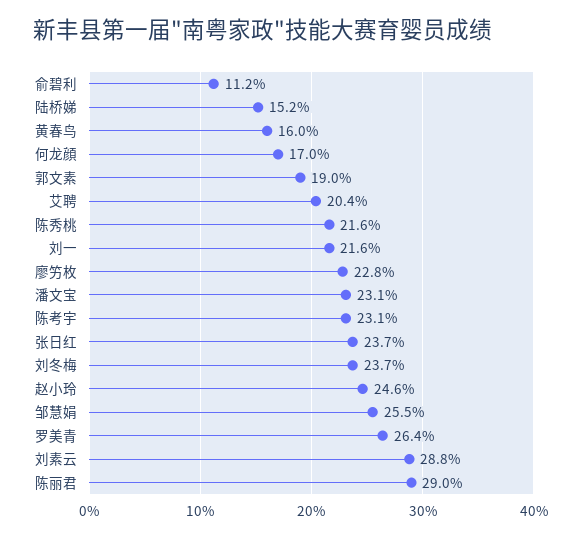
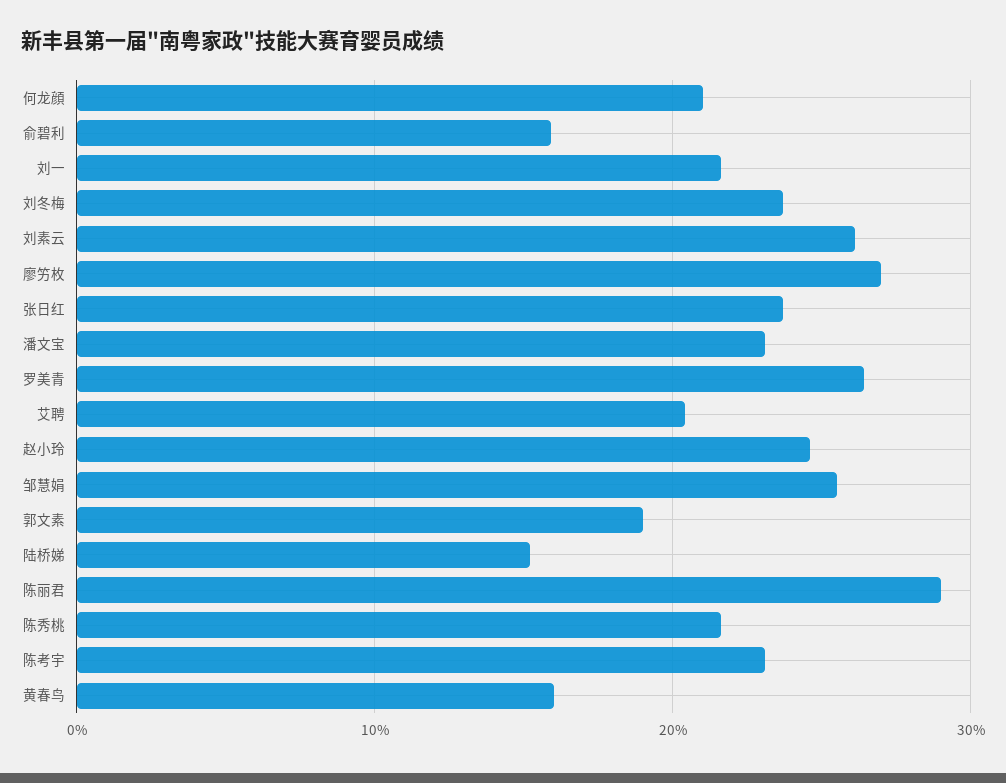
俞碧利: 11.2 -> 16
何龙顔: 17 -> 21
廖竻枚: 22.8 -> 27
刘素云: 28.8 -> 26

